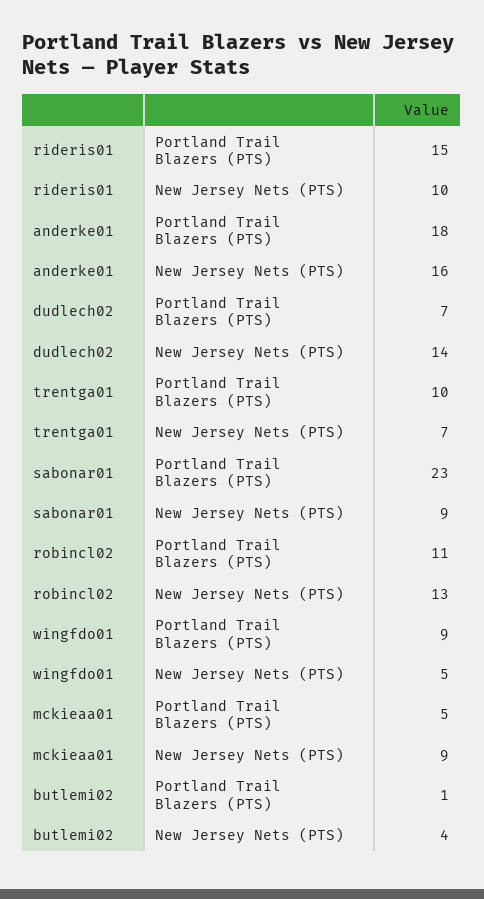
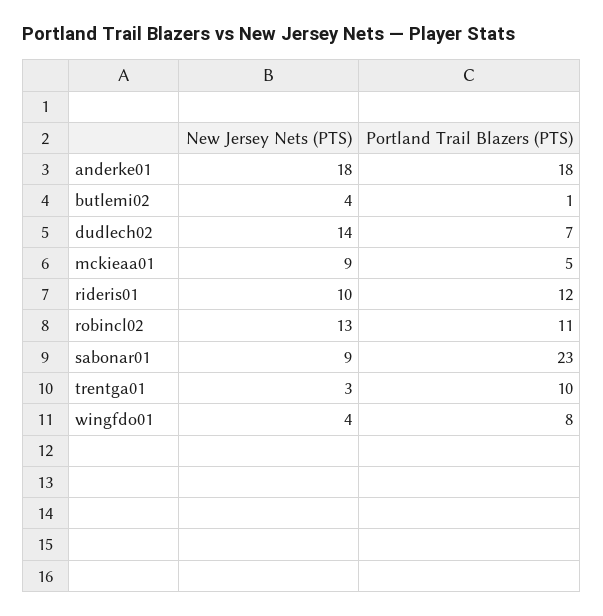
rideris01, Portland Trail Blazers (PTS): 15 -> 12
anderke01, New Jersey Nets (PTS): 16 -> 18
trentga01, New Jersey Nets (PTS): 7 -> 3
wingfdo01, Portland Trail Blazers (PTS): 9 -> 8
wingfdo01, New Jersey Nets (PTS): 5 -> 4

